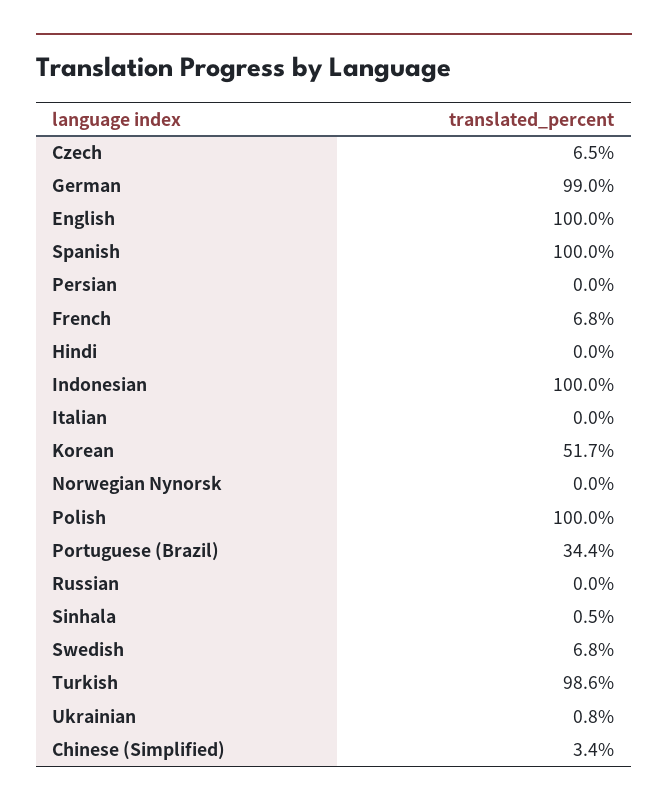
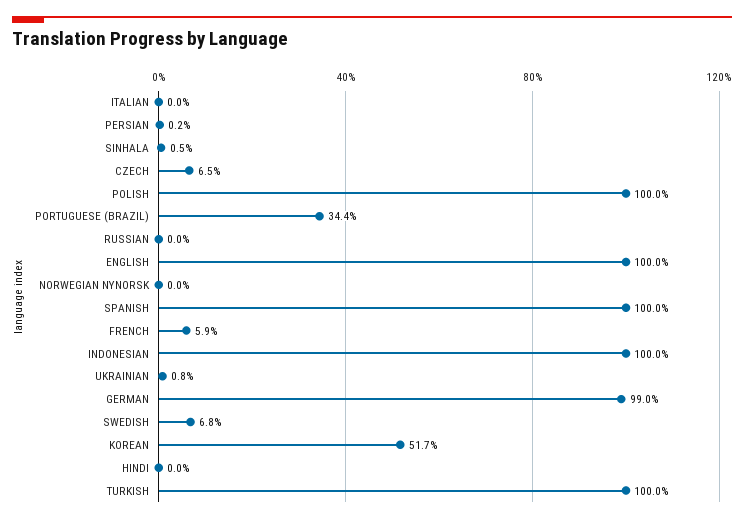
Persian: 0 -> 0.2
French: 6.8 -> 5.9
Turkish: 98.6 -> 100
Chinese (Simplified): 3.4 -> none

